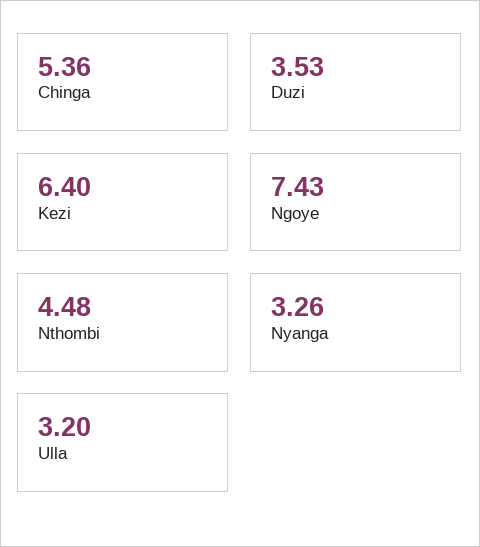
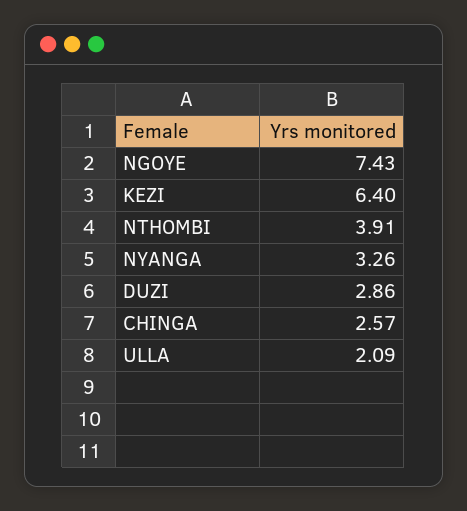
Chinga: 5.36 -> 2.57
Duzi: 3.53 -> 2.86
Nthombi: 4.48 -> 3.91
Ulla: 3.2 -> 2.09

